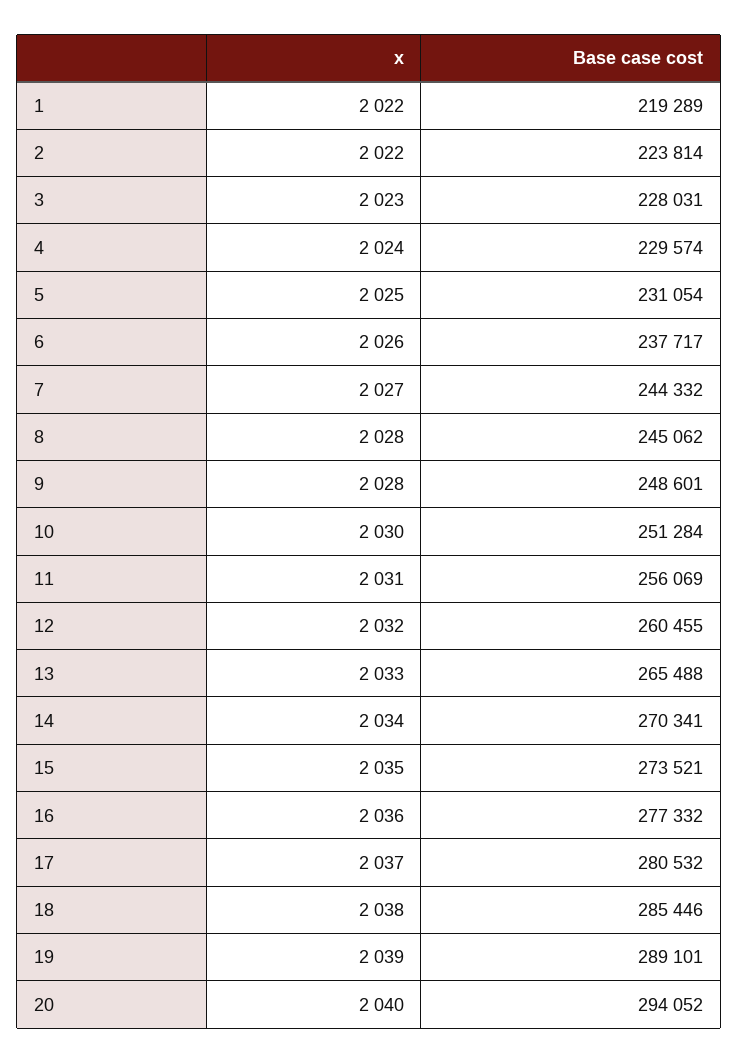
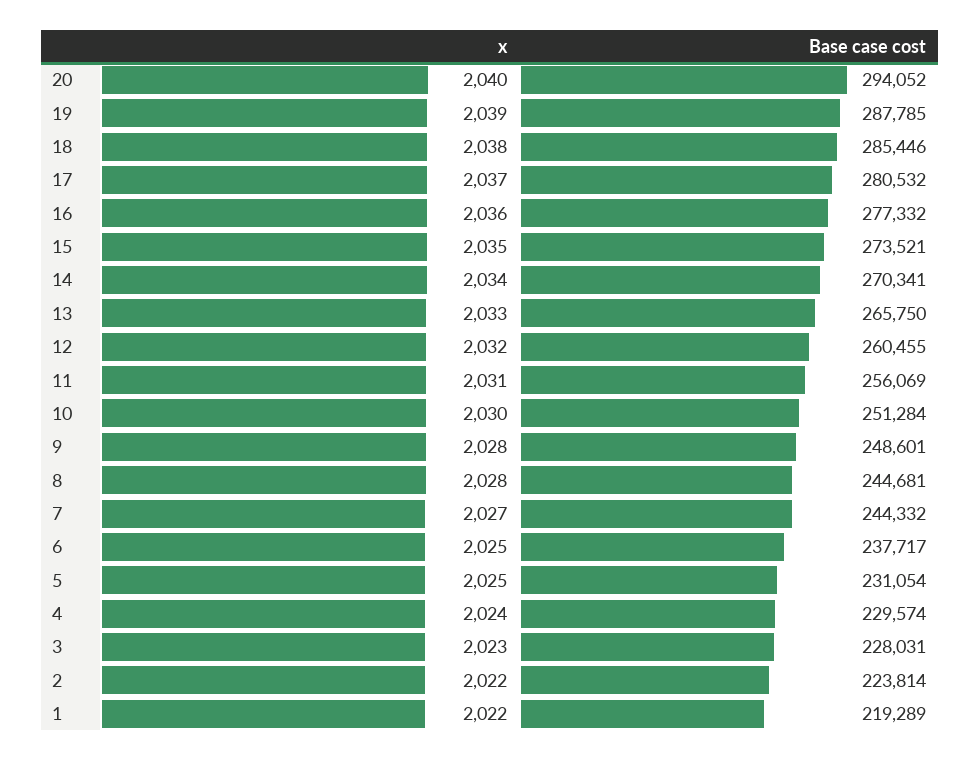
x, 6: 2026 -> 2025
Base case cost, 8: 245062 -> 244681
Base case cost, 13: 265488 -> 265750
Base case cost, 19: 289101 -> 287785

